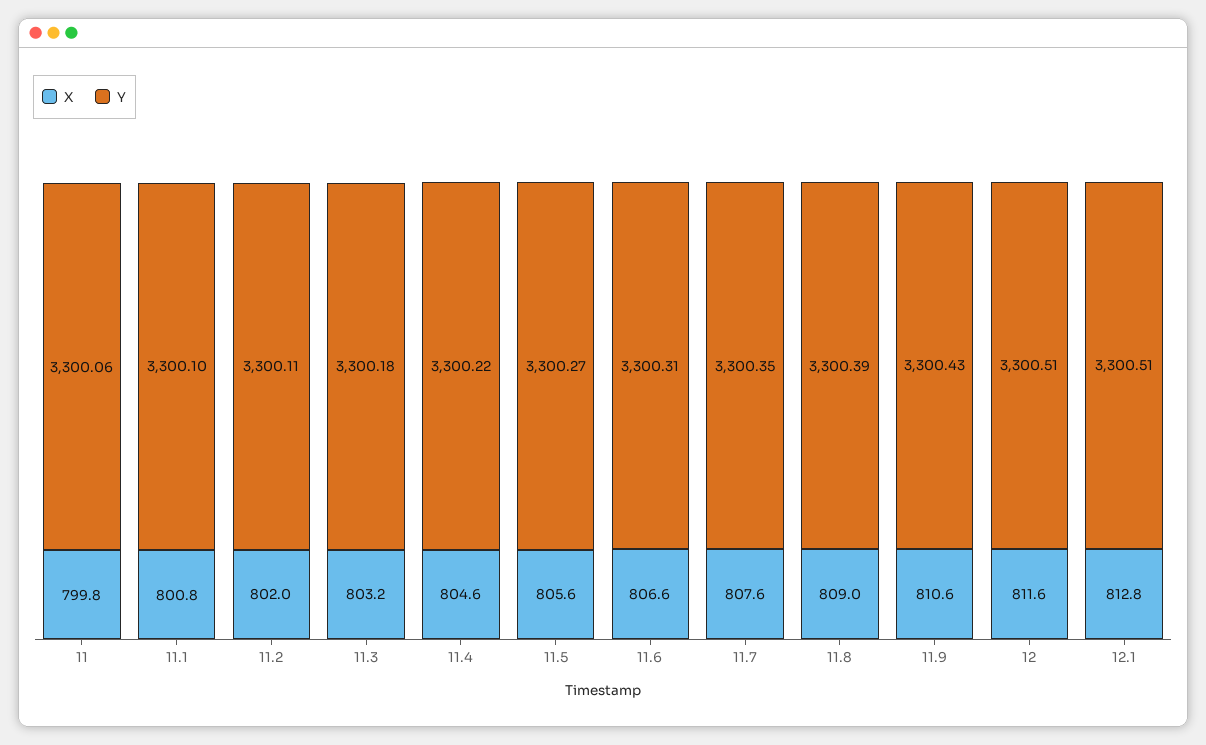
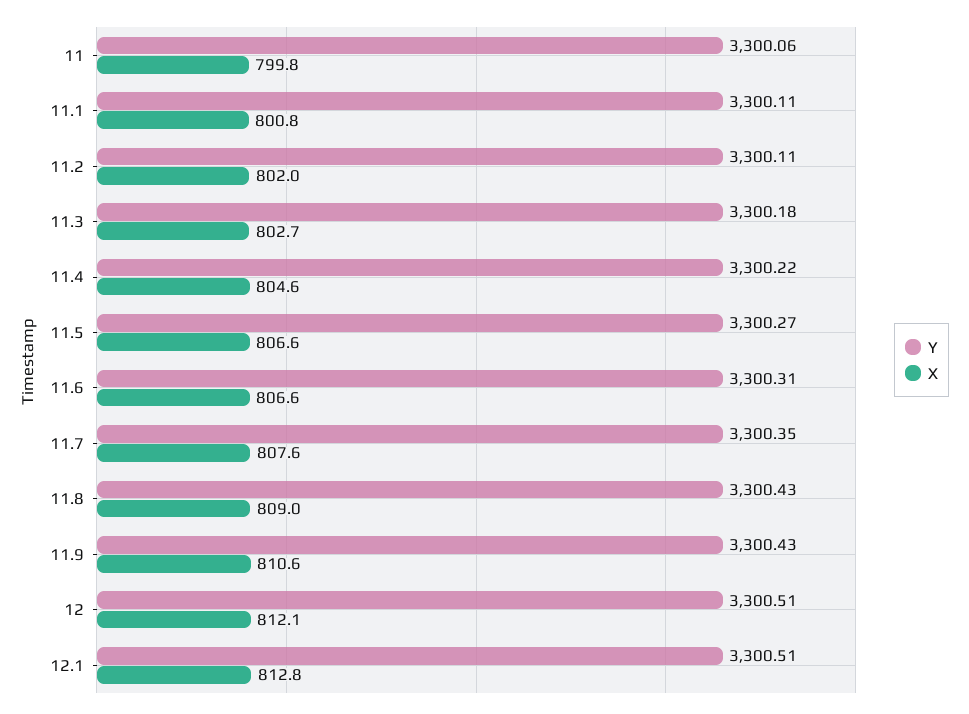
Y, 11.1: 3300.1 -> 3300.11
X, 11.3: 803.2 -> 802.7
X, 11.5: 805.6 -> 806.6
Y, 11.8: 3300.39 -> 3300.43
X, 12: 811.6 -> 812.1

